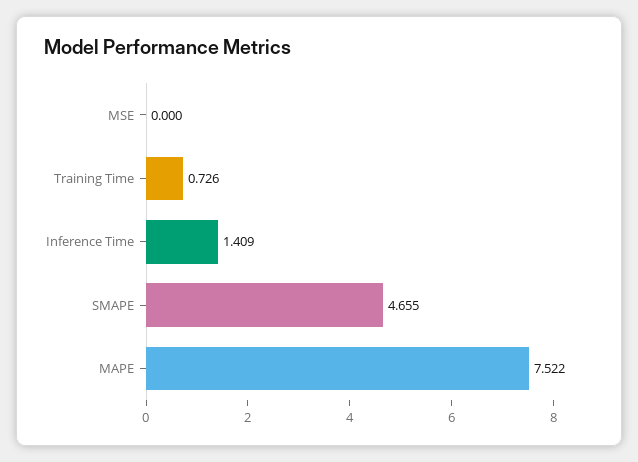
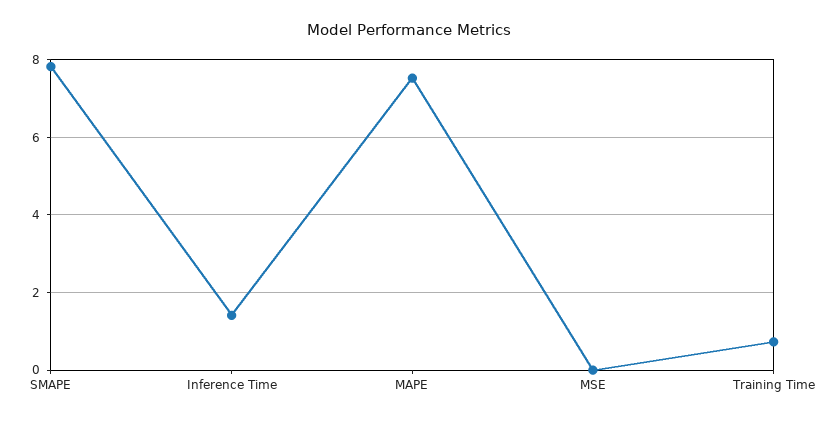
SMAPE: 4.655 -> 7.8

